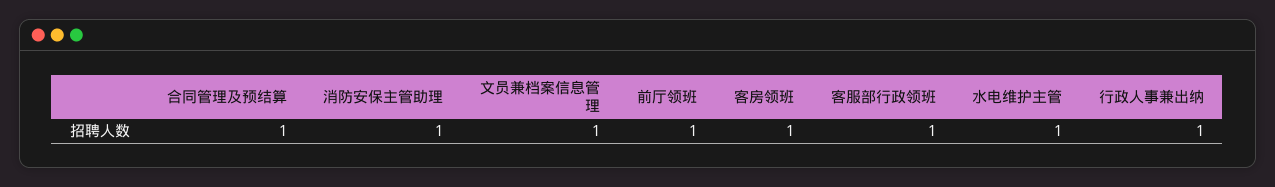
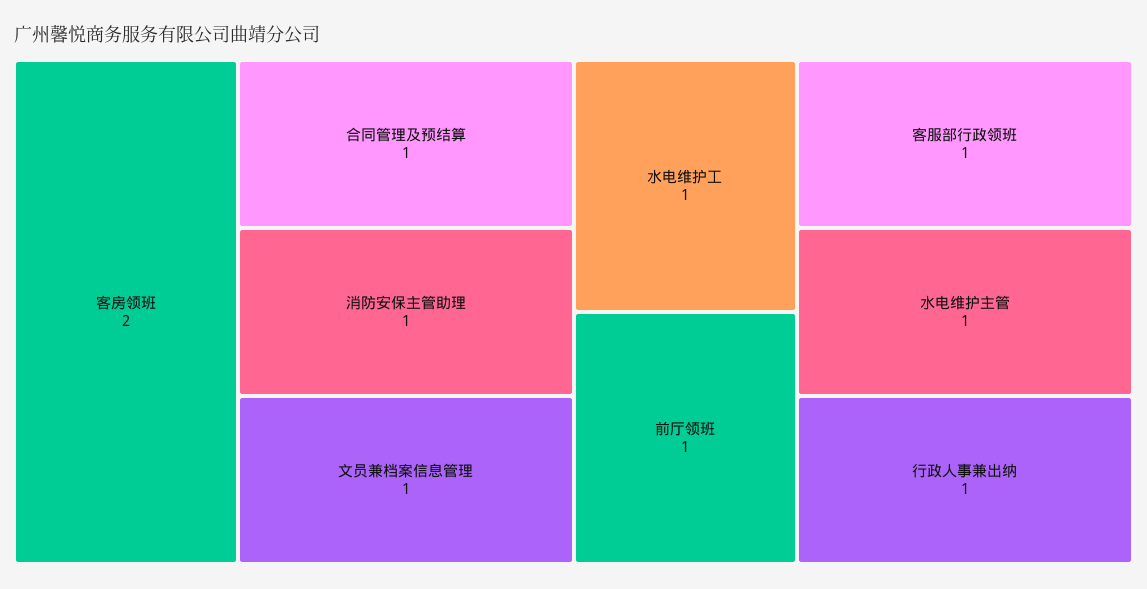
客房领班: 1 -> 2
水电维护工: none -> 1

